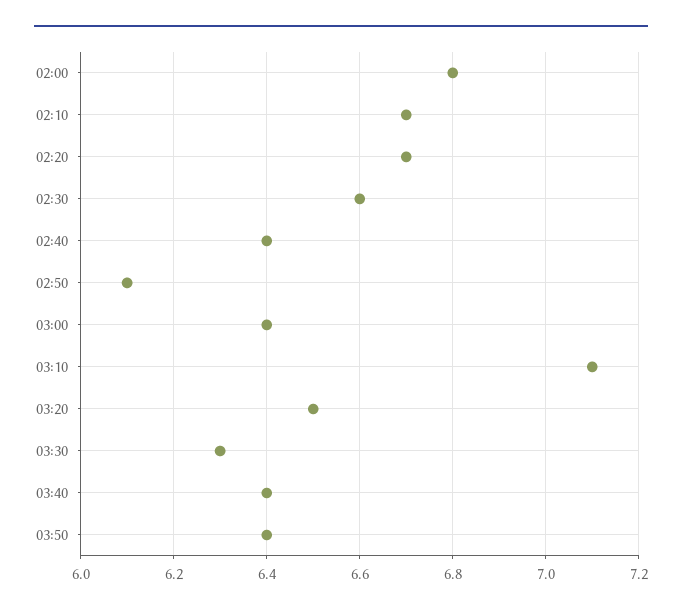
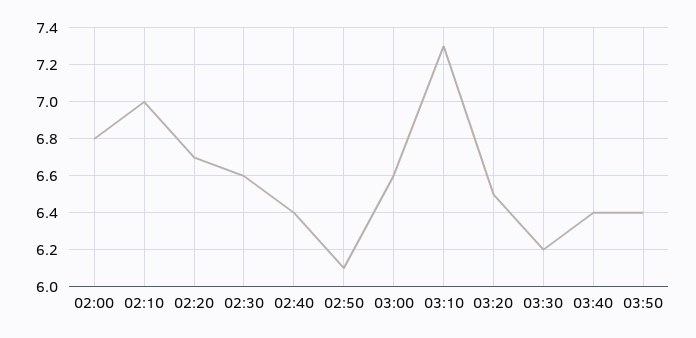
02:10: 6.7 -> 7
03:00: 6.4 -> 6.6
03:10: 7.1 -> 7.3
03:30: 6.3 -> 6.2

